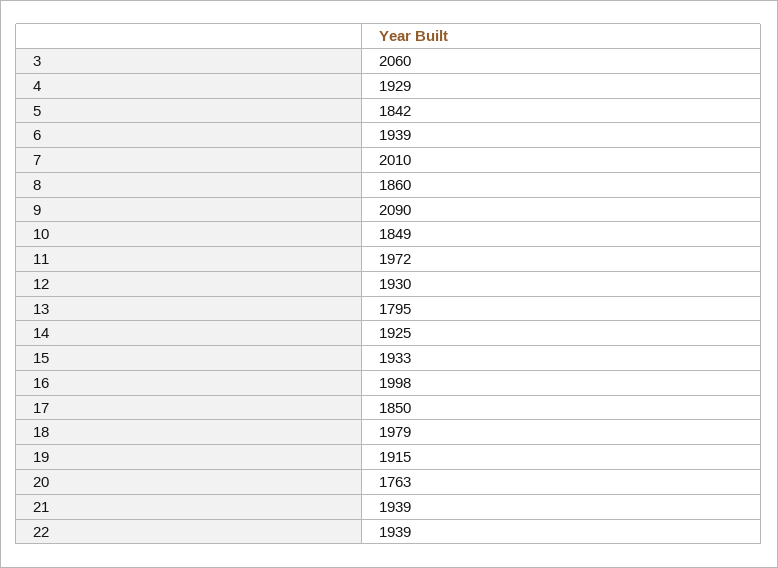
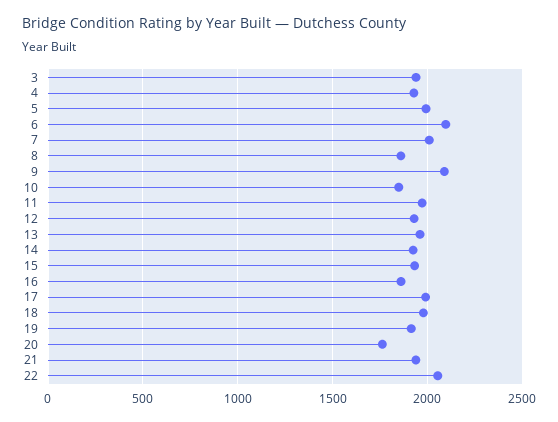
3: 2060 -> 1950
5: 1842 -> 2000
6: 1939 -> 2100
13: 1795 -> 1950
16: 1998 -> 1850
17: 1850 -> 2000
22: 1939 -> 2050

